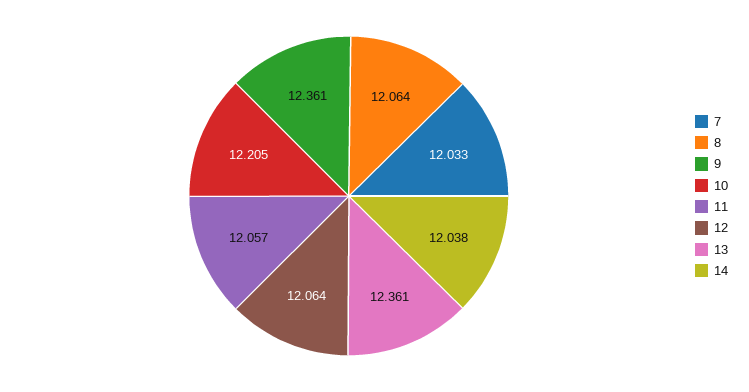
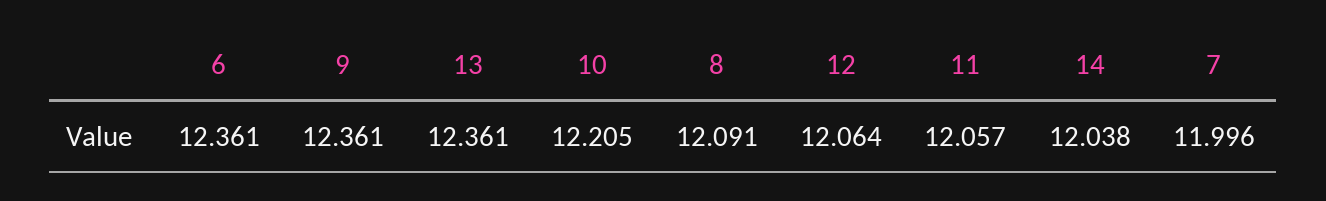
7: 12.033 -> 11.996
8: 12.064 -> 12.091
6: none -> 12.361

